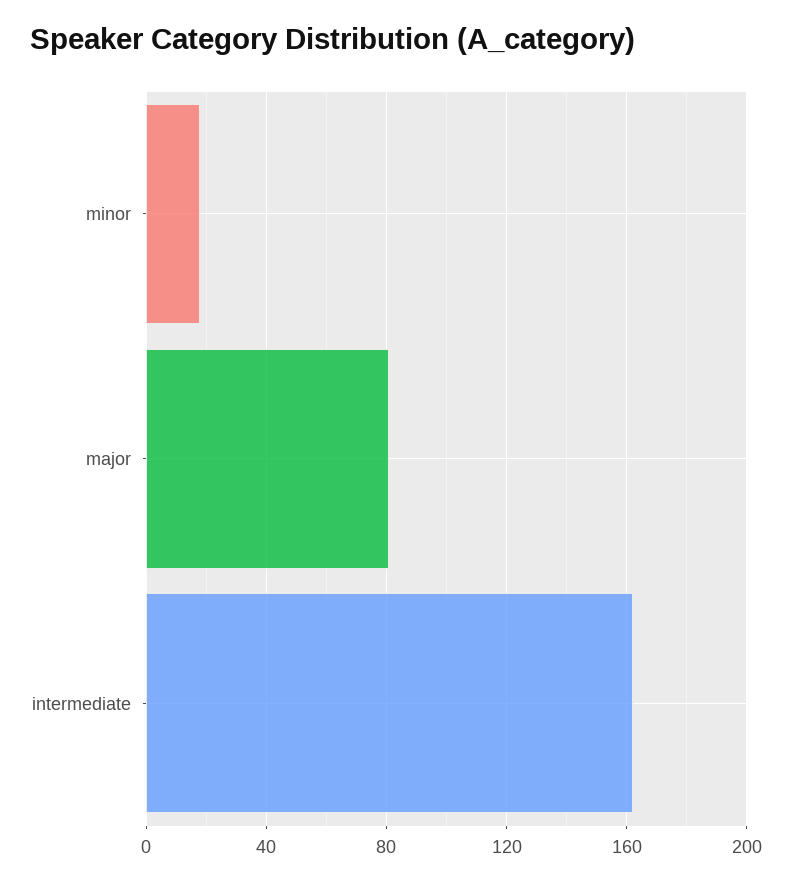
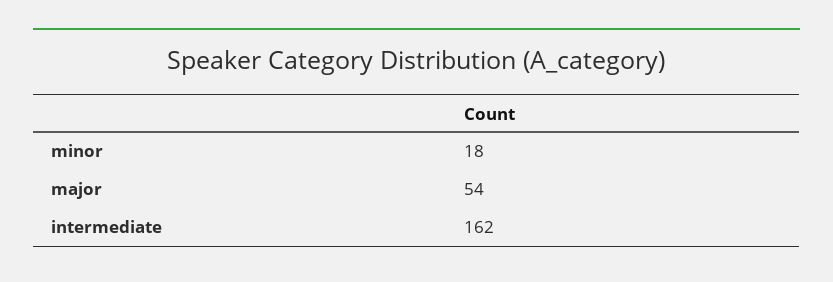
major: 80 -> 54

